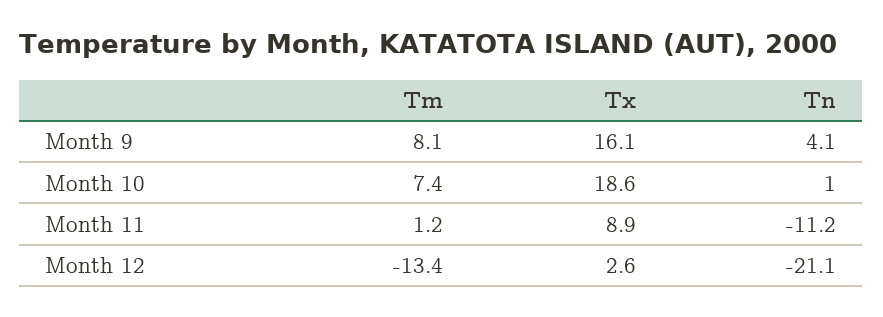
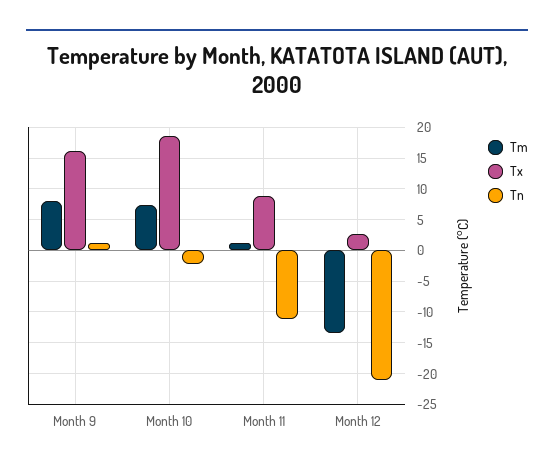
Tn, Month 9: 4.1 -> 1
Tn, Month 10: 1 -> -2

